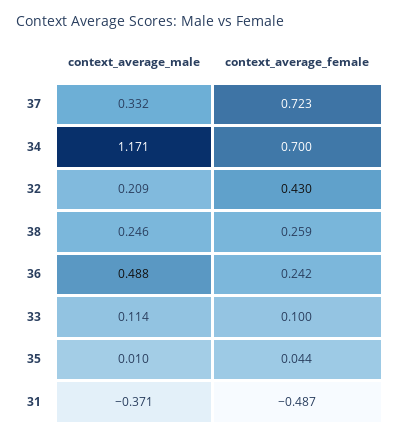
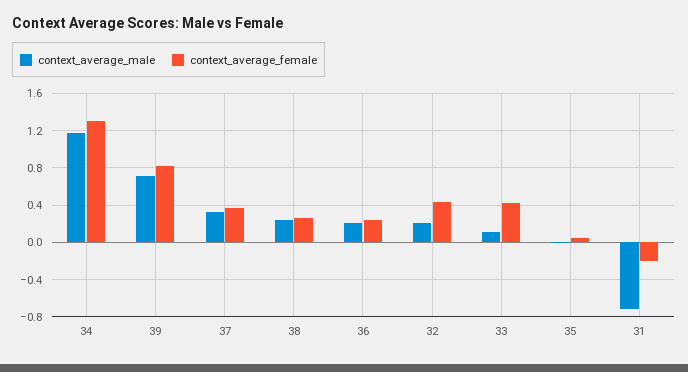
context_average_female, 37: 0.723 -> 0.4
context_average_female, 34: 0.7 -> 1.3
context_average_male, 36: 0.488 -> 0.2
context_average_female, 33: 0.1 -> 0.4
context_average_male, 31: -0.371 -> -0.7
context_average_female, 31: -0.487 -> -0.2
context_average_male, 39: none -> 0.7
context_average_female, 39: none -> 0.8

